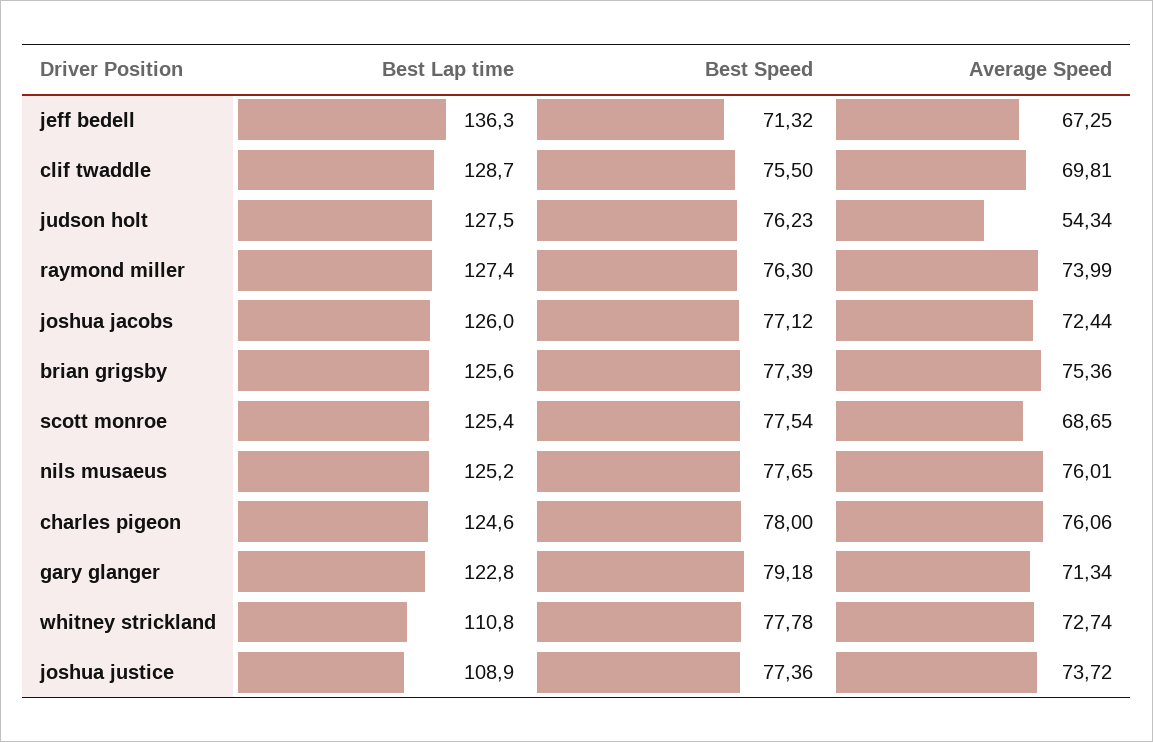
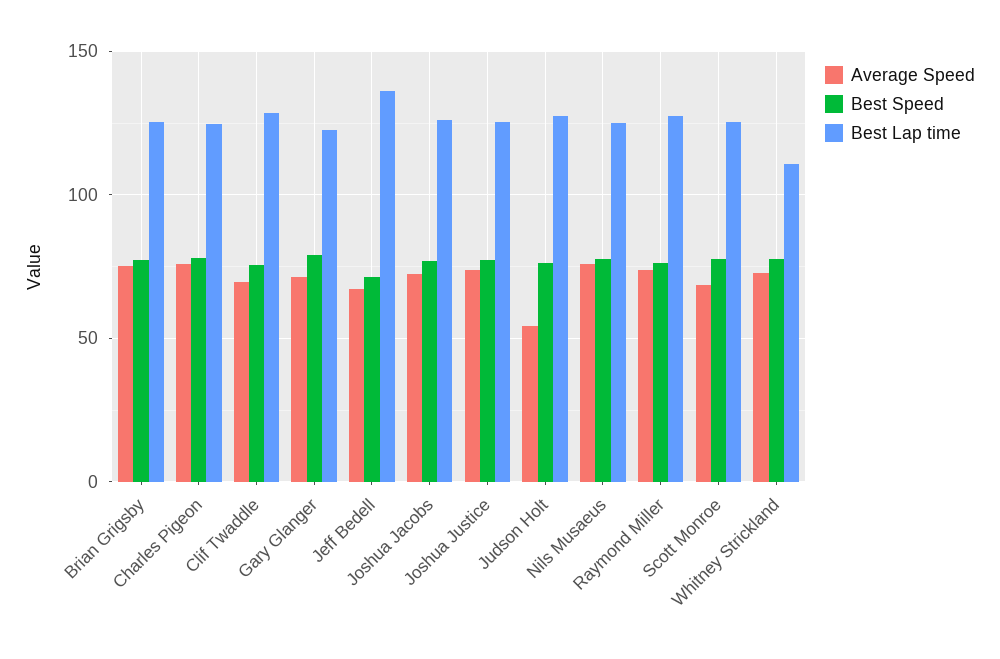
Best Lap time, joshua justice: 108.9 -> 125

